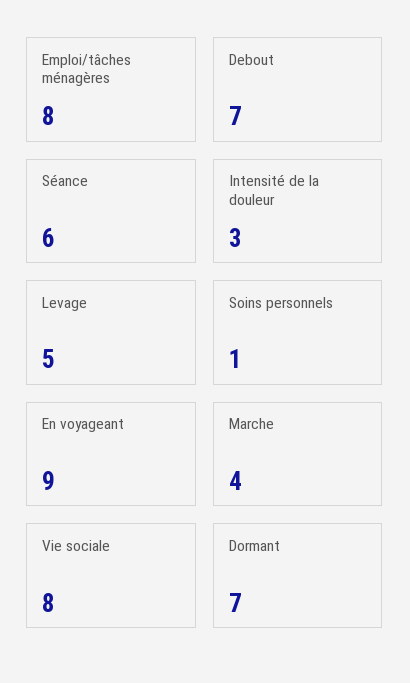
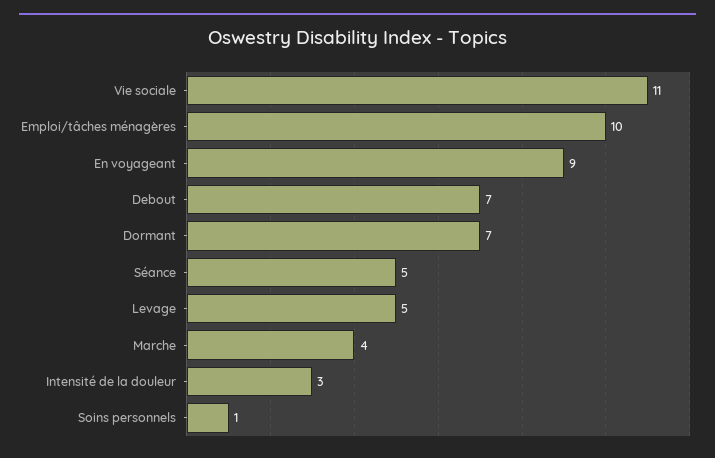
Emploi/tâches ménagères: 8 -> 10
Séance: 6 -> 5
Vie sociale: 8 -> 11

